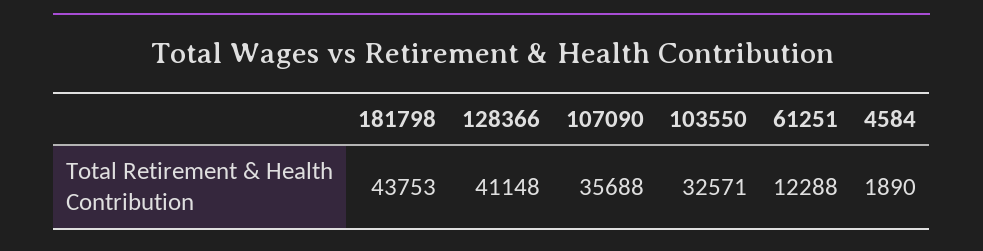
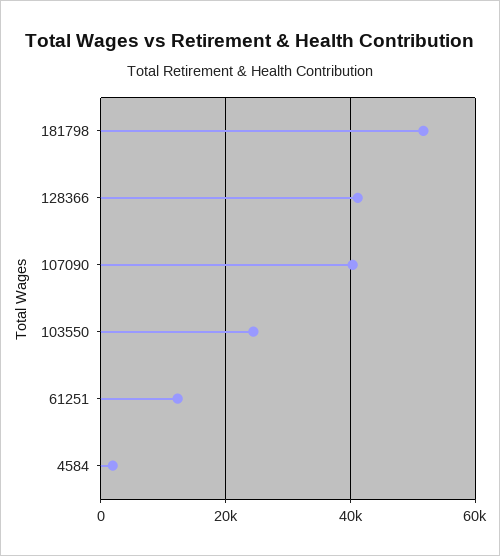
181798: 43753 -> 52000
107090: 35688 -> 40000
103550: 32571 -> 24000

